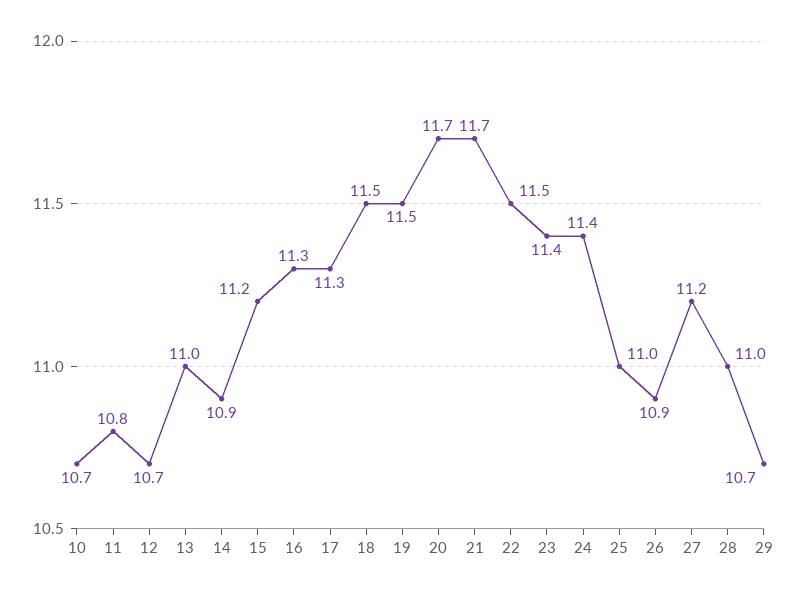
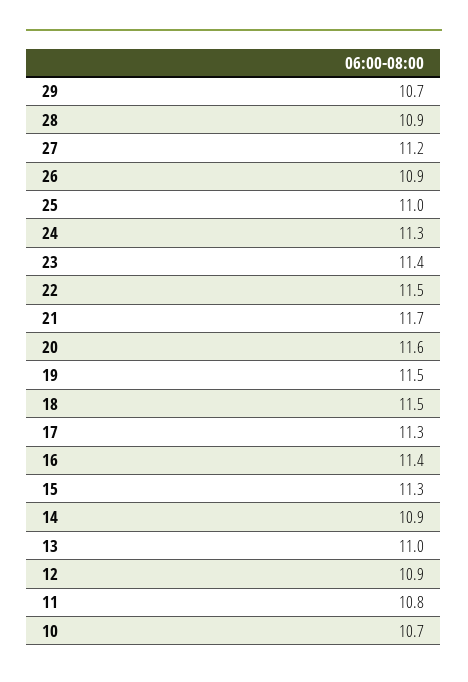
12: 10.7 -> 10.9
15: 11.2 -> 11.3
16: 11.3 -> 11.4
20: 11.7 -> 11.6
24: 11.4 -> 11.3
28: 11 -> 10.9

